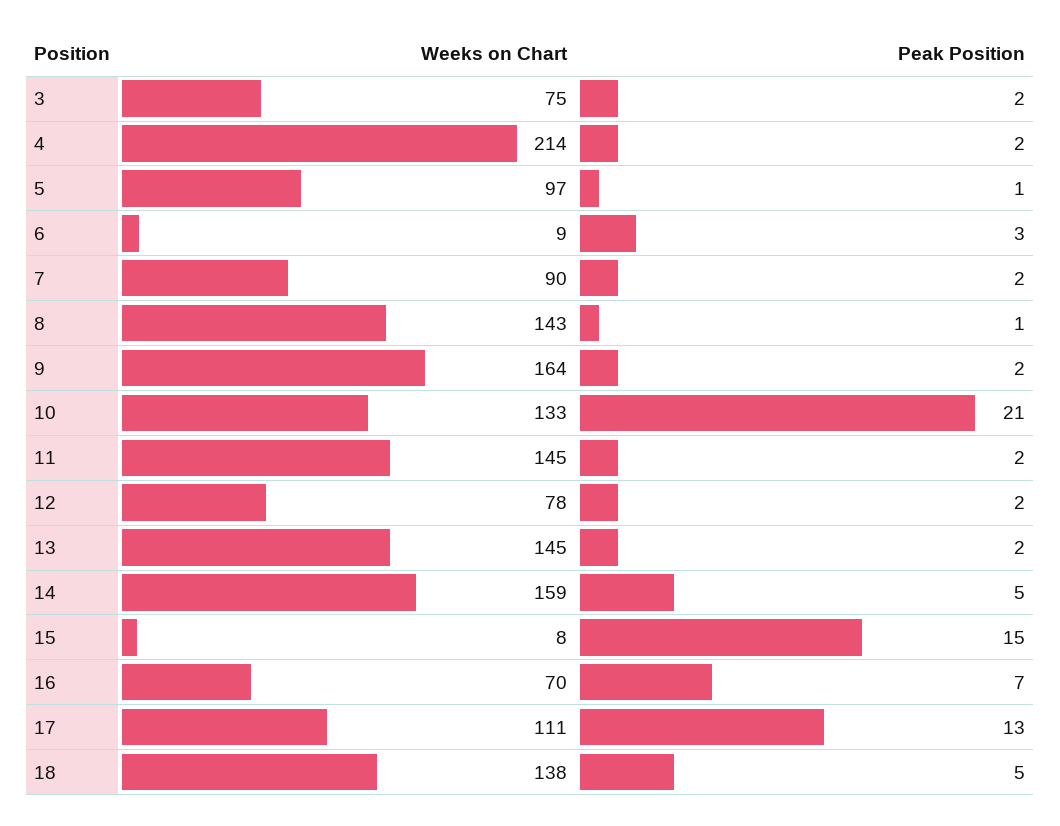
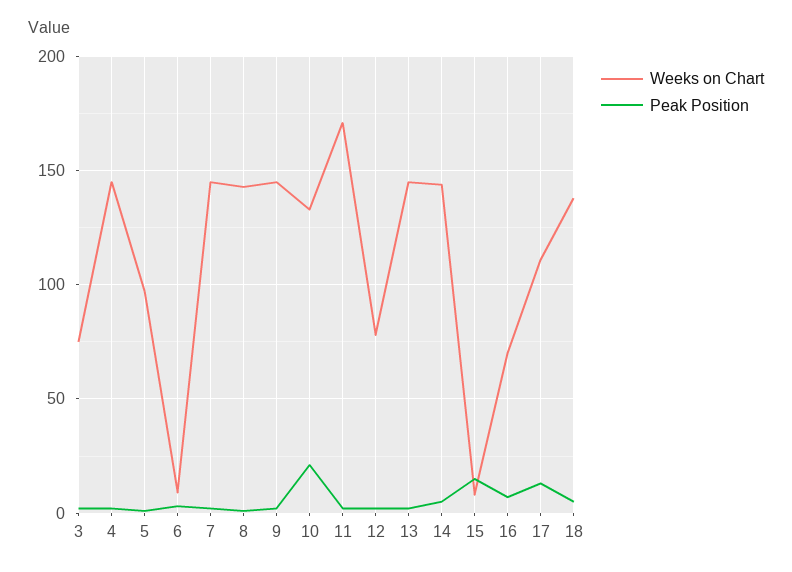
Weeks on Chart, 4: 214 -> 145
Weeks on Chart, 7: 90 -> 145
Weeks on Chart, 9: 164 -> 145
Weeks on Chart, 11: 145 -> 170
Weeks on Chart, 14: 159 -> 145

